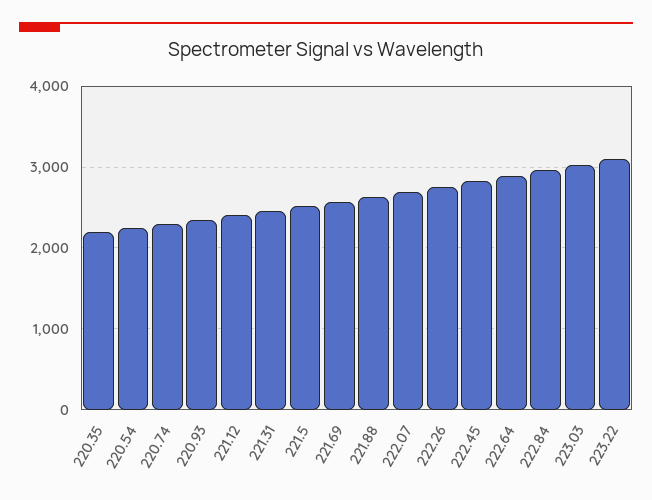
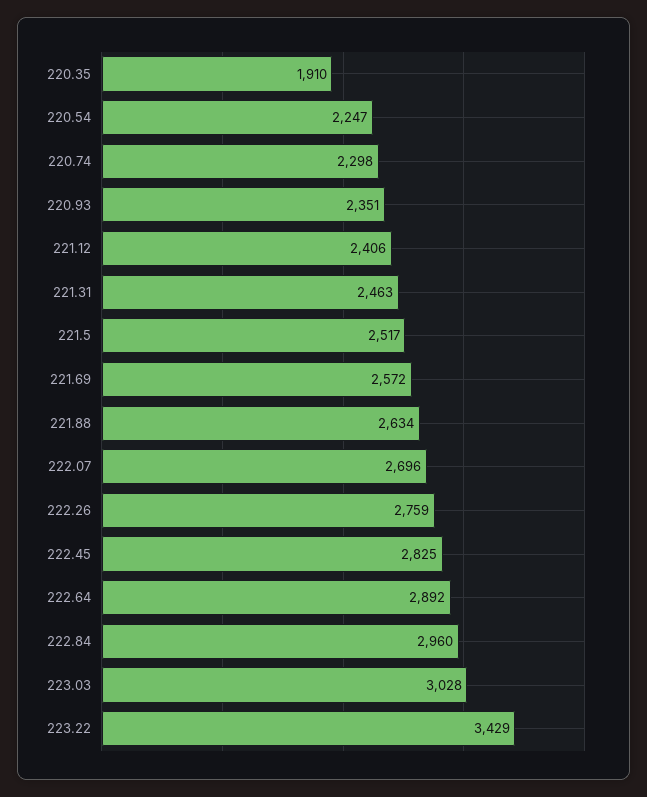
220.35: 2200 -> 1910
223.22: 3100 -> 3429

